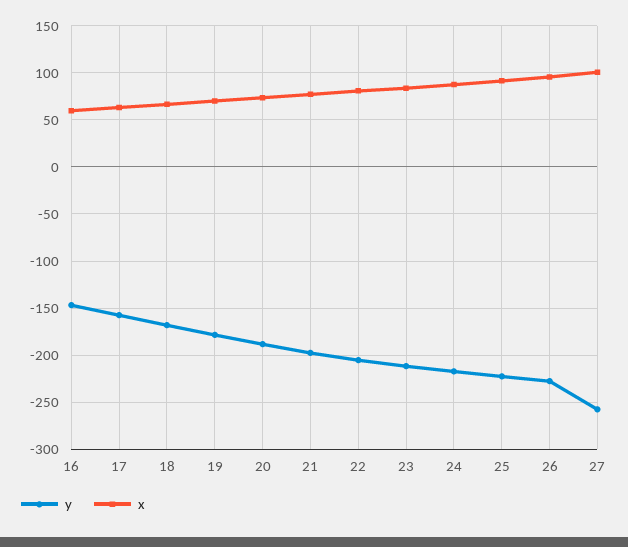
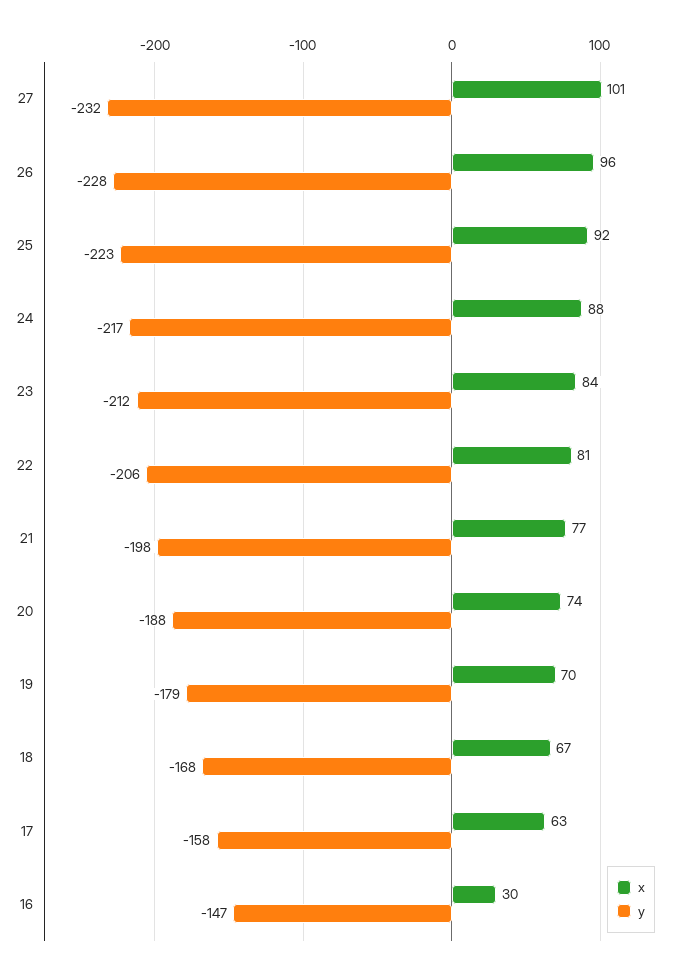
x, 16: 60 -> 30
y, 27: -260 -> -232

